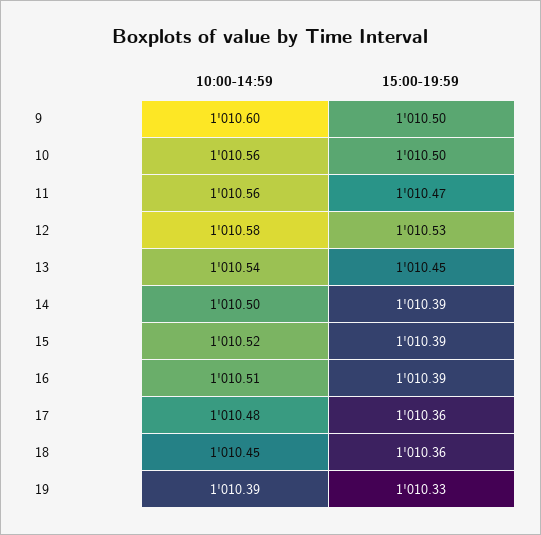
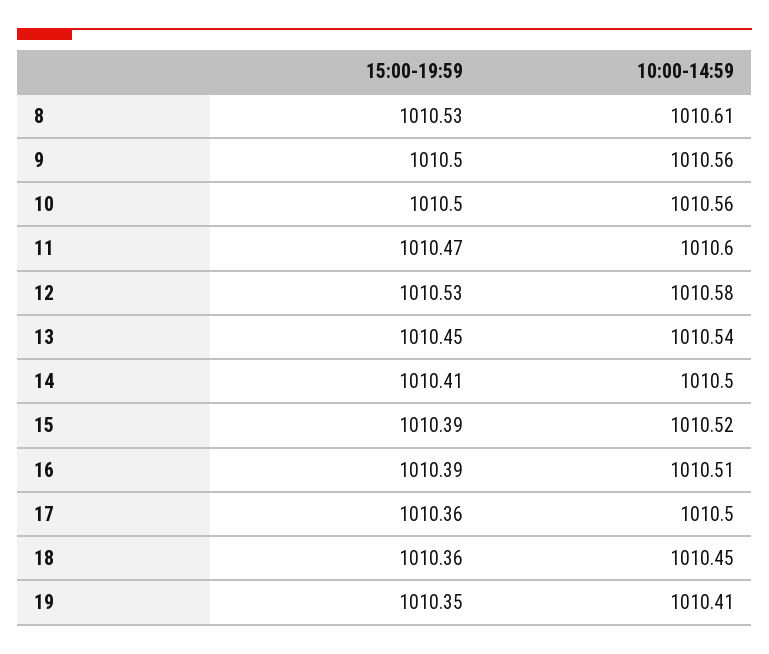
10:00-14:59, 9: 1010.6 -> 1010.56
10:00-14:59, 11: 1010.56 -> 1010.6
15:00-19:59, 14: 1010.39 -> 1010.41
10:00-14:59, 17: 1010.48 -> 1010.5
10:00-14:59, 19: 1010.39 -> 1010.41
15:00-19:59, 19: 1010.33 -> 1010.35
15:00-19:59, 8: none -> 1010.53
10:00-14:59, 8: none -> 1010.61

